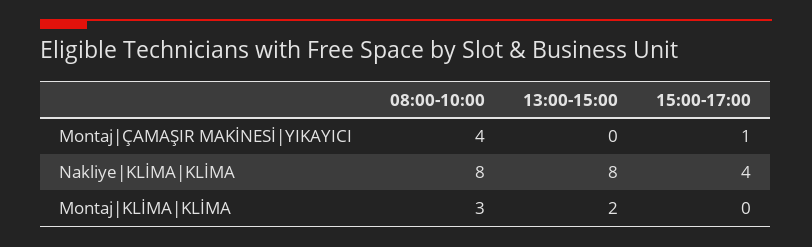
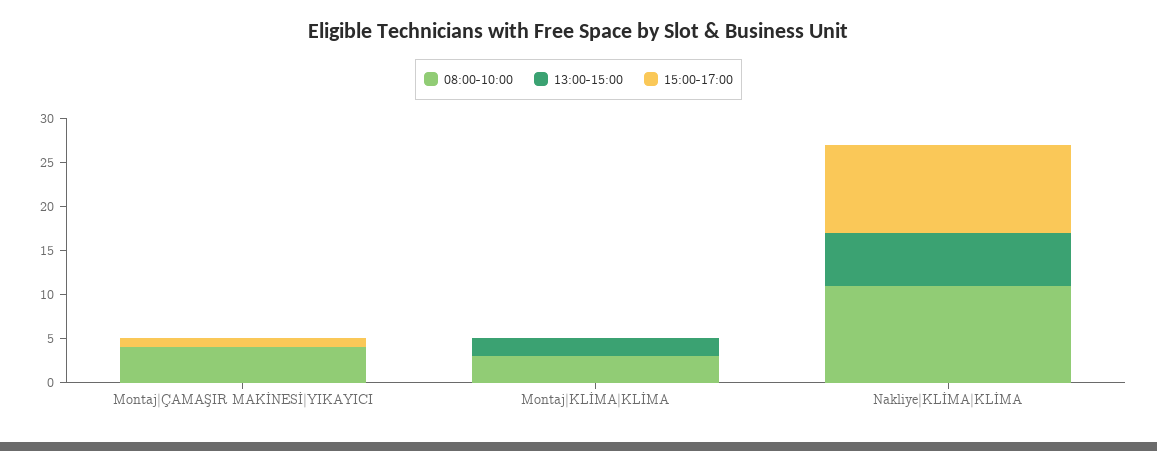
08:00-10:00, Nakliye|KLİMA|KLİMA: 8 -> 11
13:00-15:00, Nakliye|KLİMA|KLİMA: 8 -> 6
15:00-17:00, Nakliye|KLİMA|KLİMA: 4 -> 10

